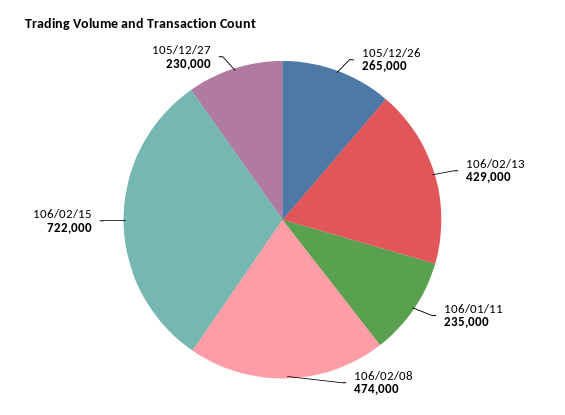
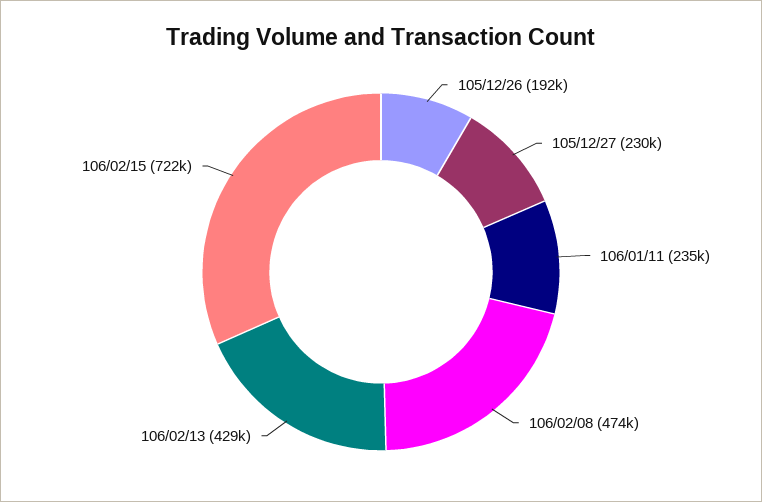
105/12/26: 265000 -> 192000

